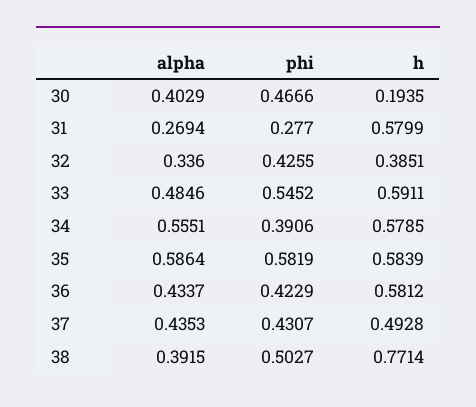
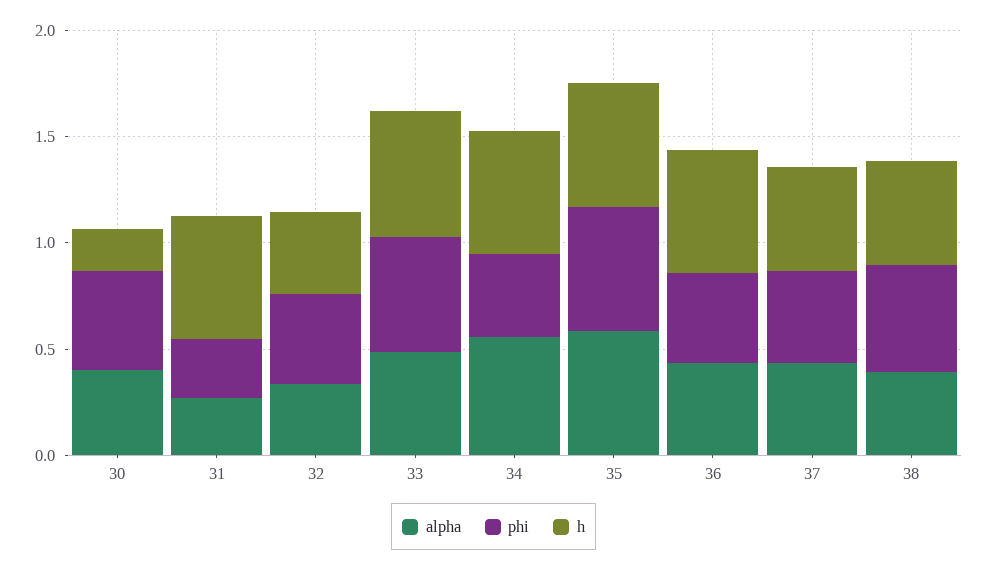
h, 38: 0.7714 -> 0.5

